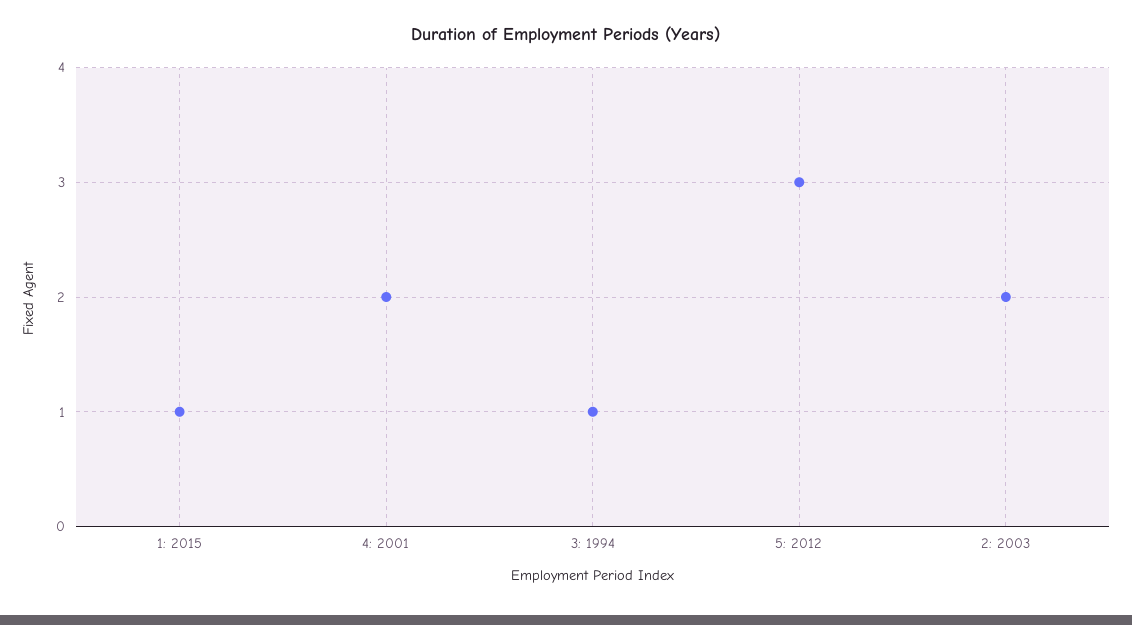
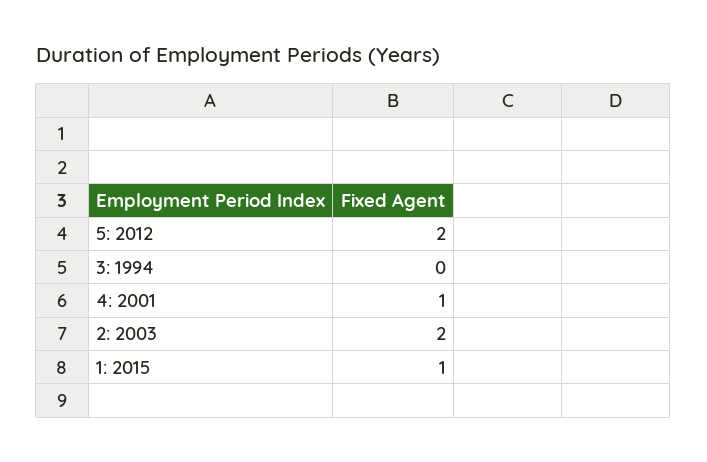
4: 2001: 2 -> 1
3: 1994: 1 -> 0
5: 2012: 3 -> 2

